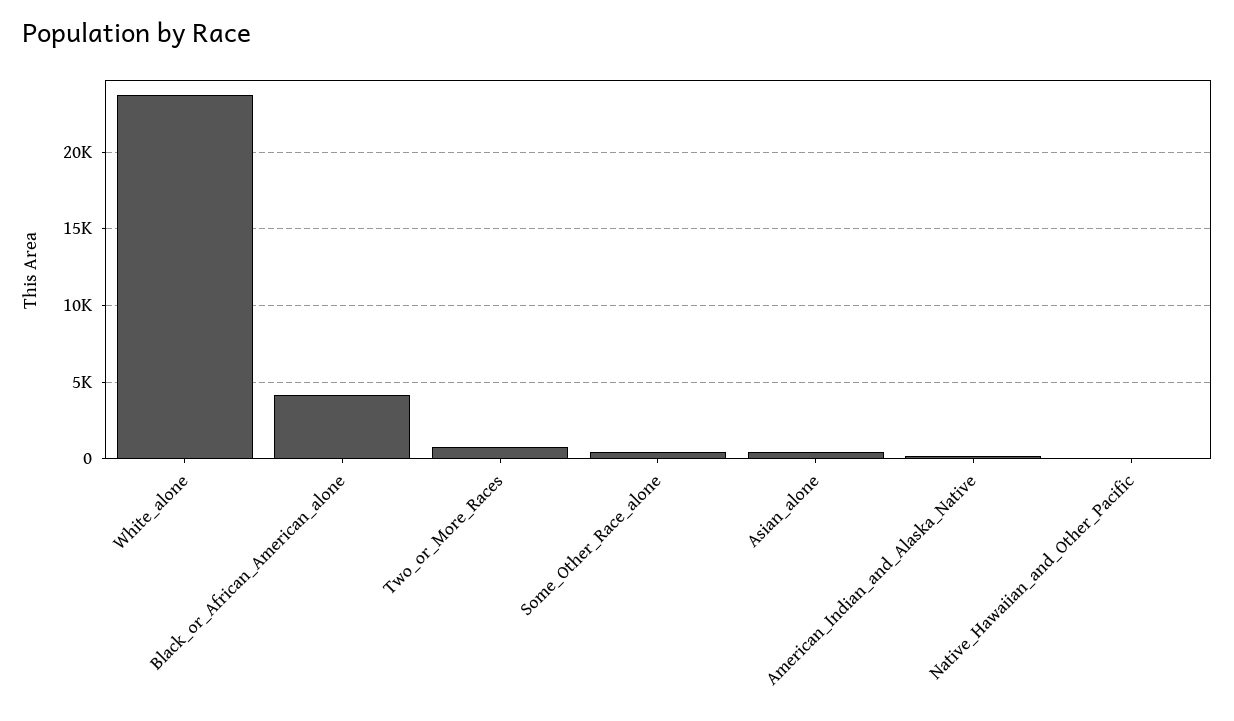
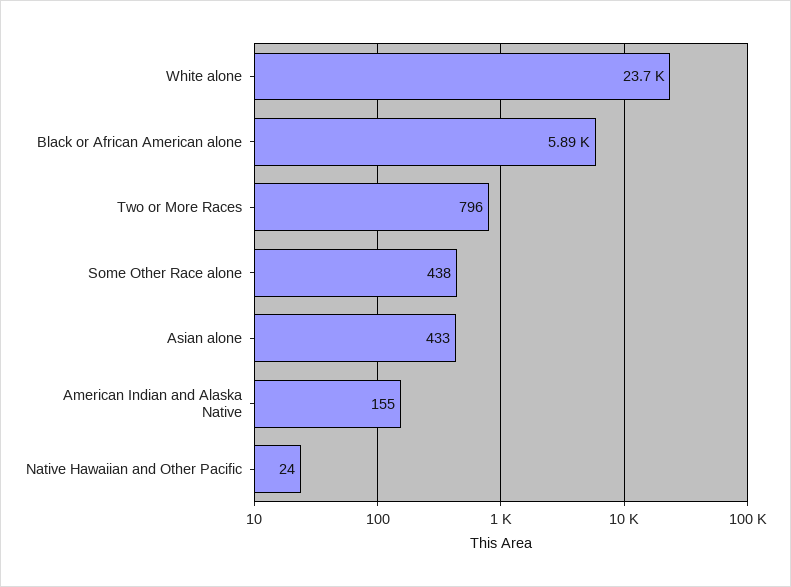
Black_or_African_American_alone: 4000 -> 5890

